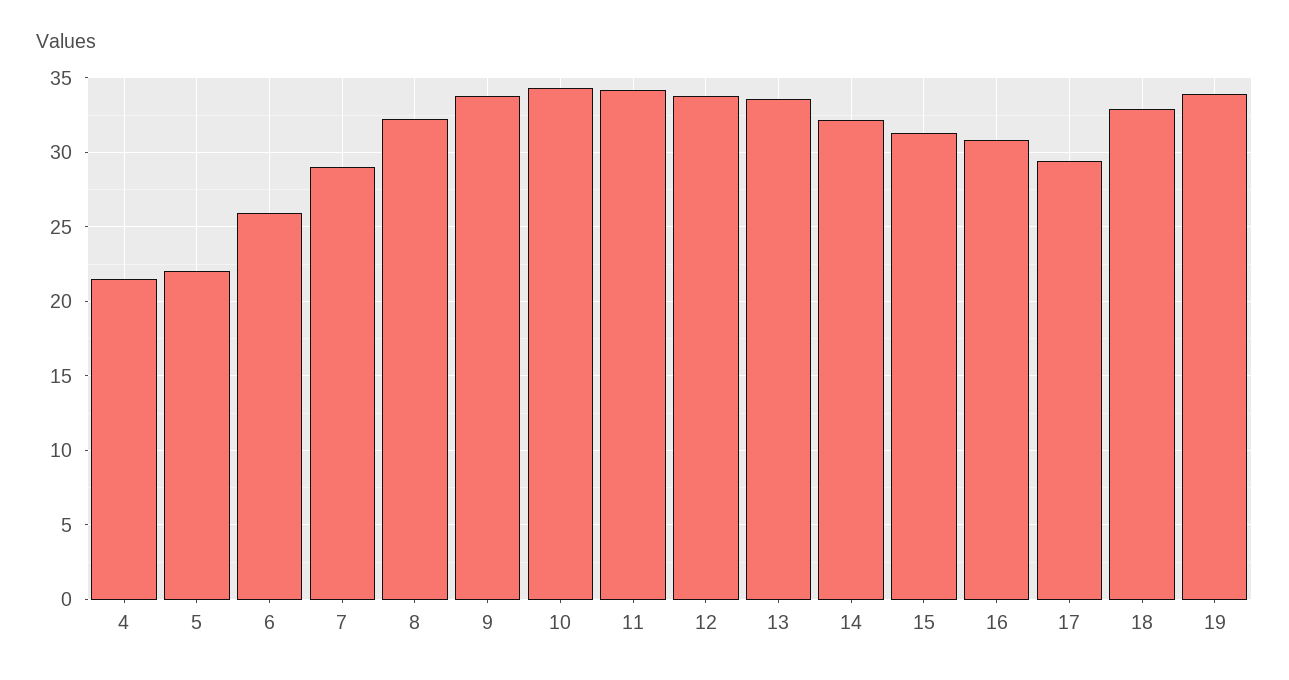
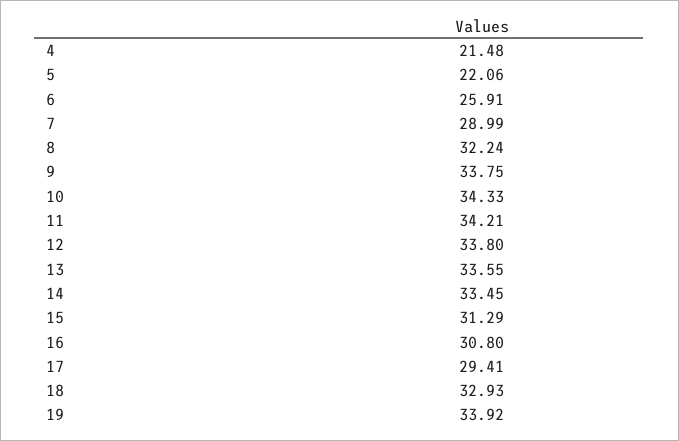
14: 32 -> 33.45

